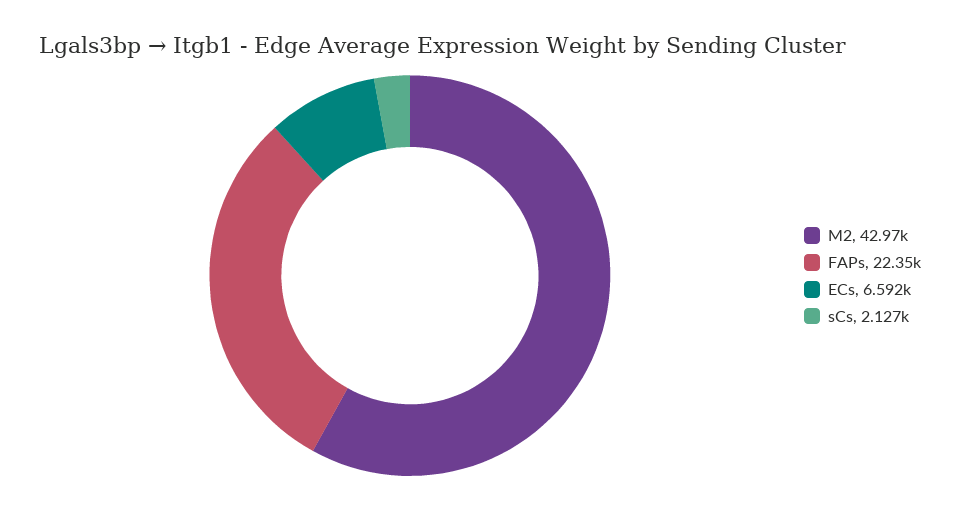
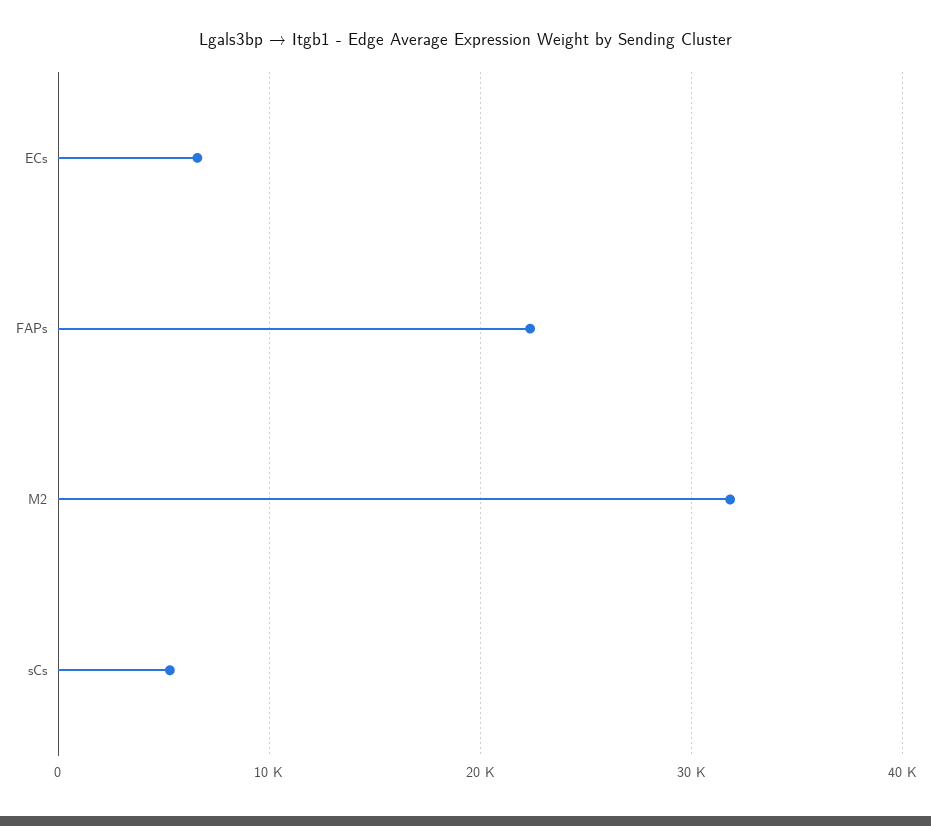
M2: 42970 -> 32000
sCs: 2127 -> 5000

